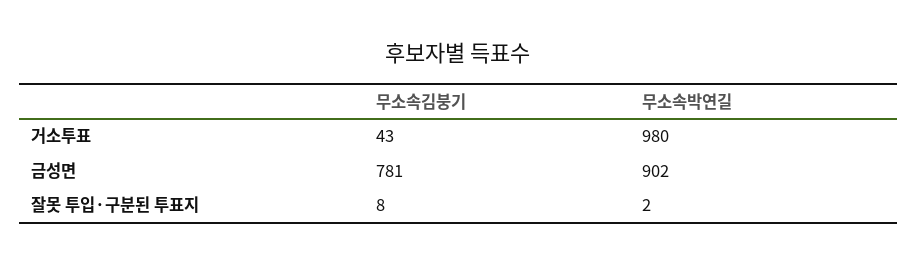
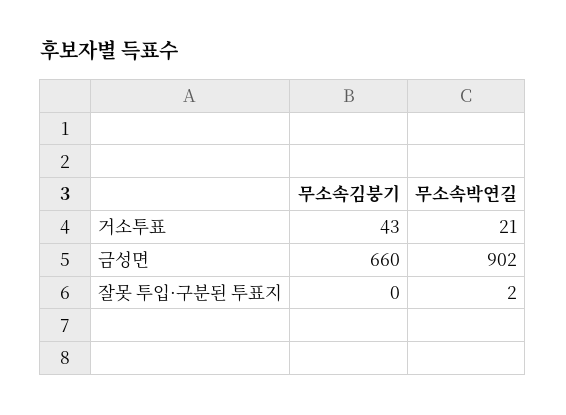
무소속박연길, 거소투표: 980 -> 21
무소속김붕기, 금성면: 781 -> 660
무소속김붕기, 잘못 투입·구분된 투표지: 8 -> 0

